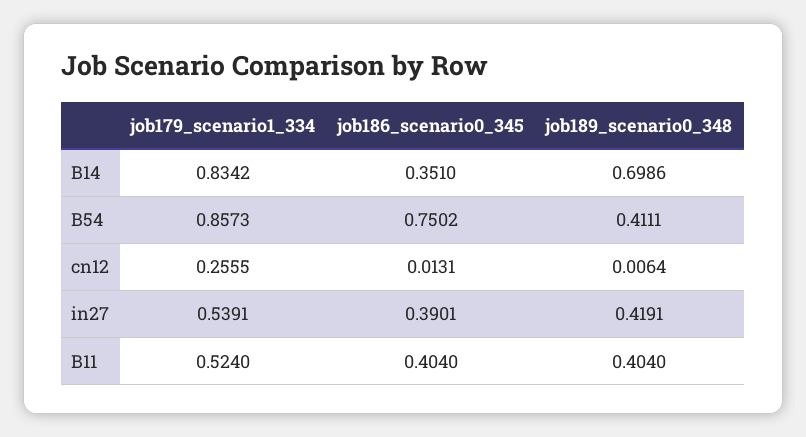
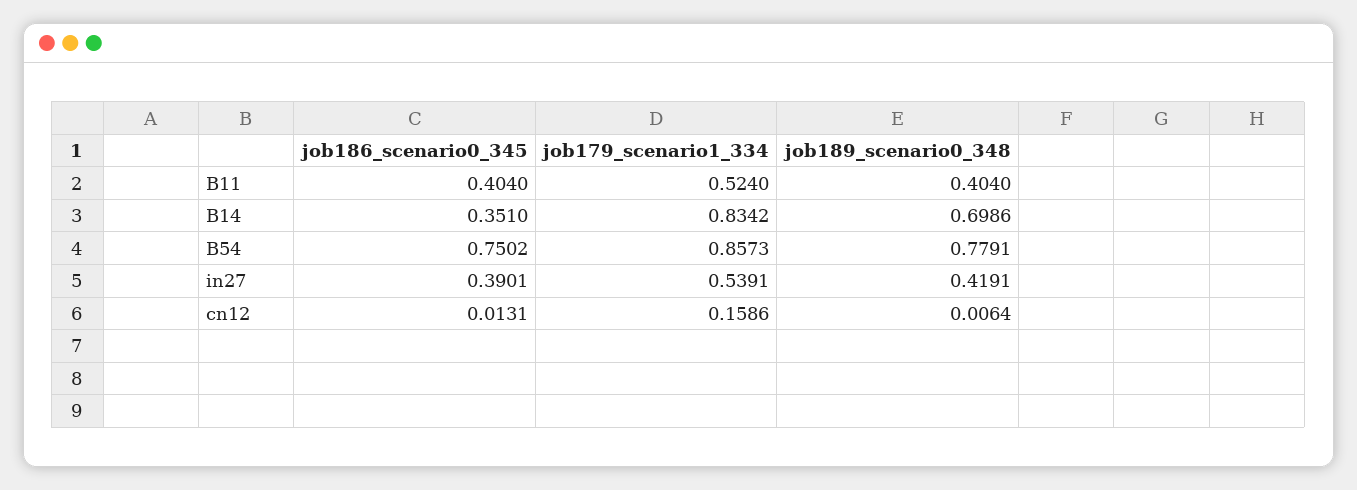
job189_scenario0_348, B54: 0.4111 -> 0.7791
job179_scenario1_334, cn12: 0.2555 -> 0.1586

